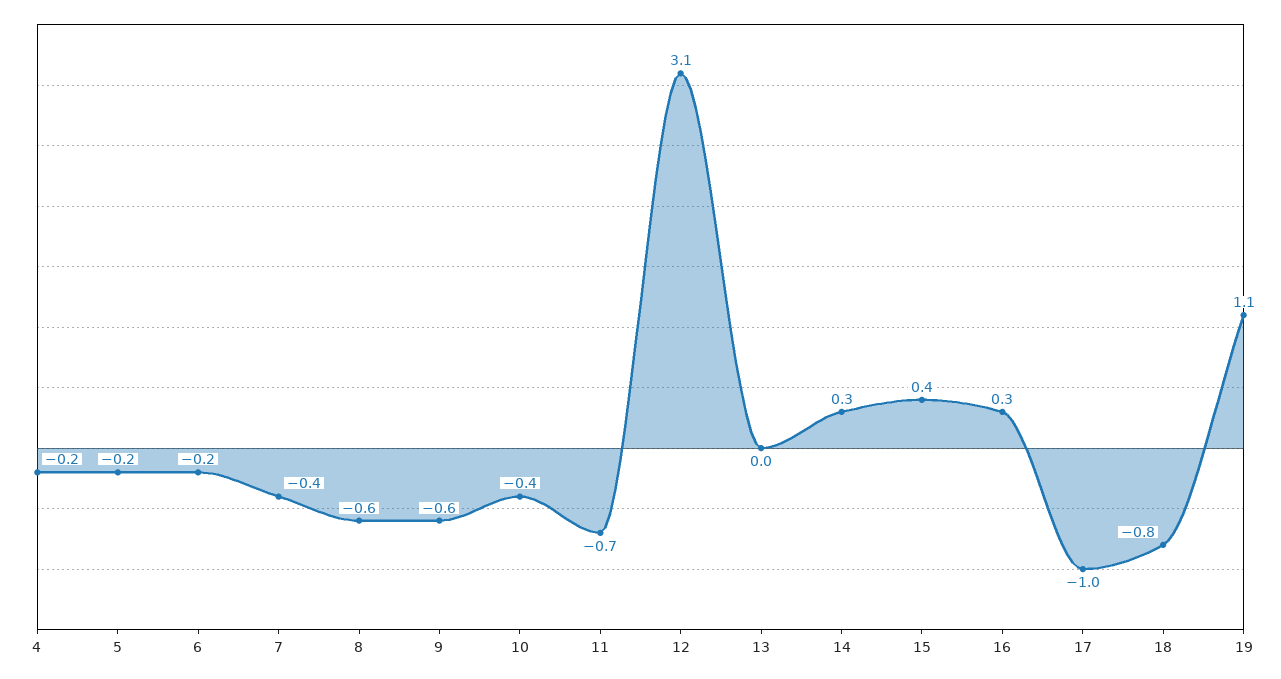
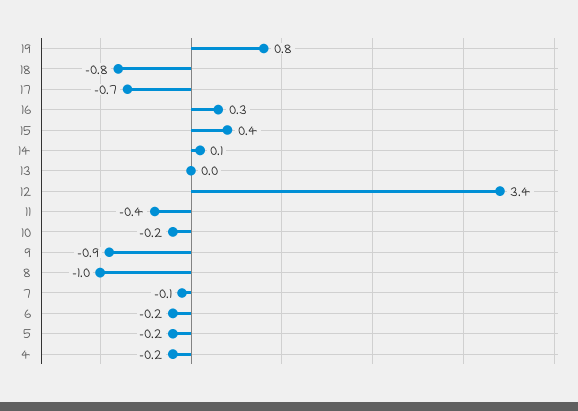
7: -0.4 -> -0.1
8: -0.6 -> -1
9: -0.6 -> -0.9
10: -0.4 -> -0.2
11: -0.7 -> -0.4
12: 3.1 -> 3.4
14: 0.3 -> 0.1
17: -1 -> -0.7
19: 1.1 -> 0.8

